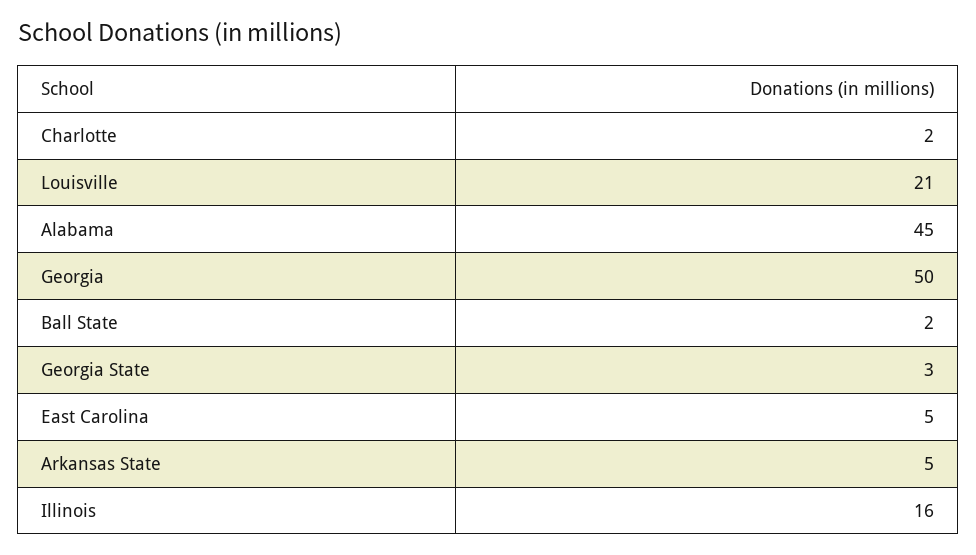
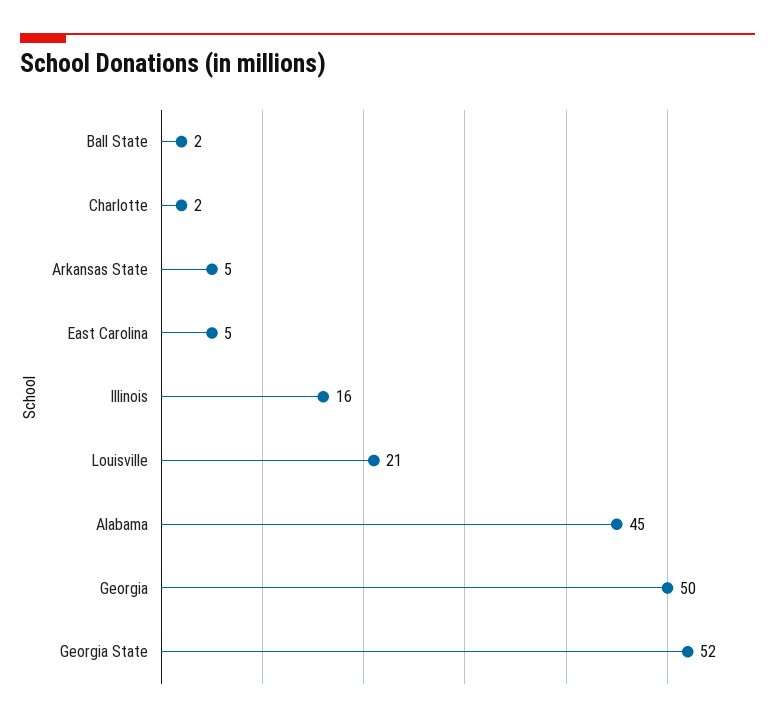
Georgia State: 3 -> 52

